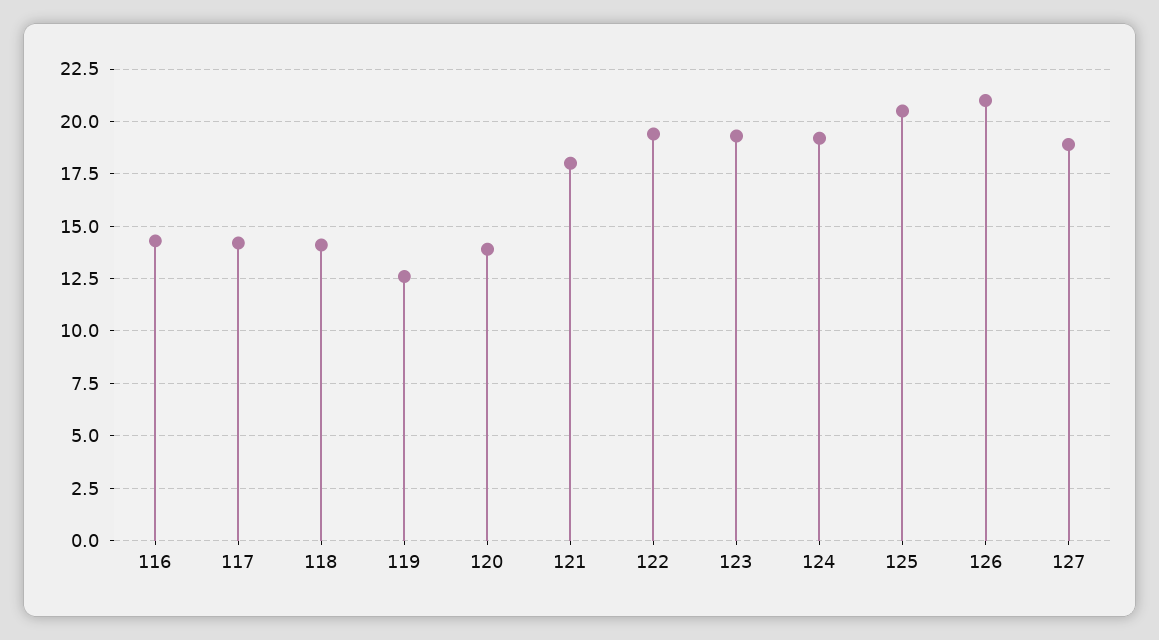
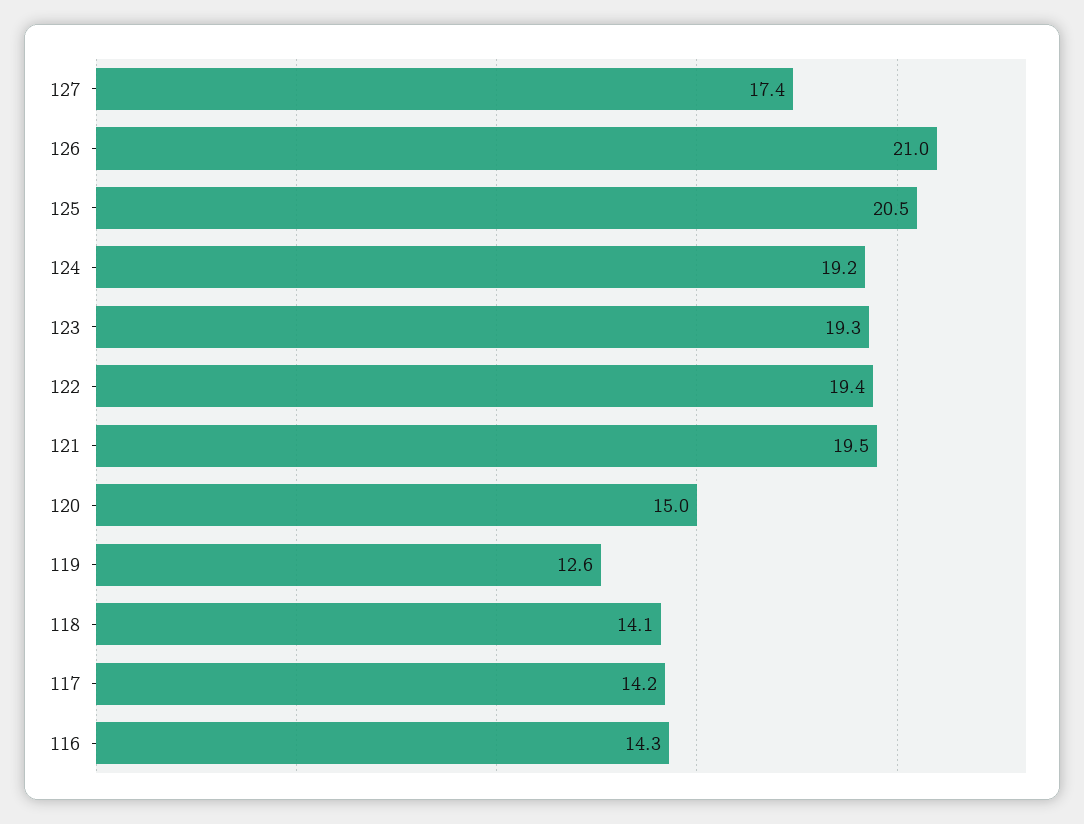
120: 14 -> 15
121: 18 -> 19.5
127: 19 -> 17.4

